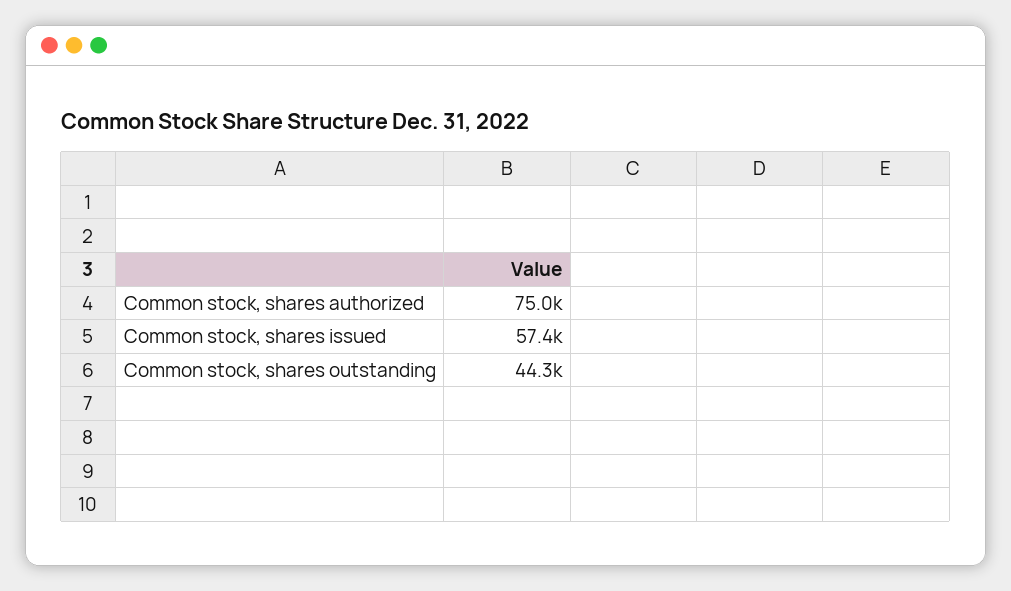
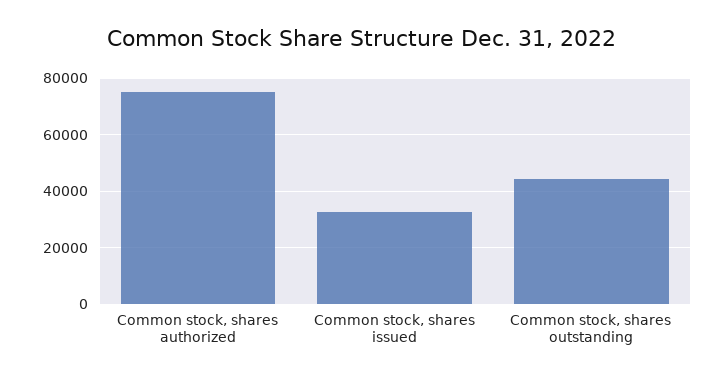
Common stock, shares issued: 57400 -> 32500

